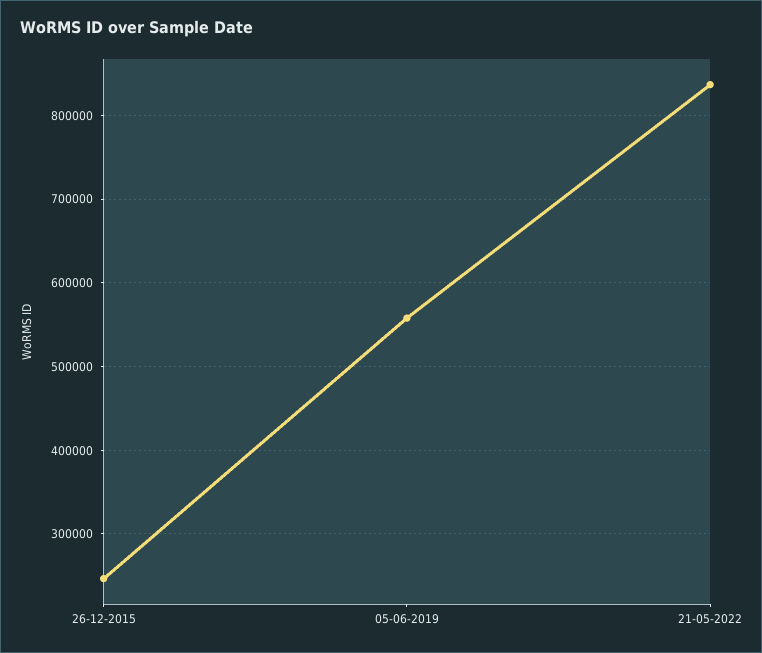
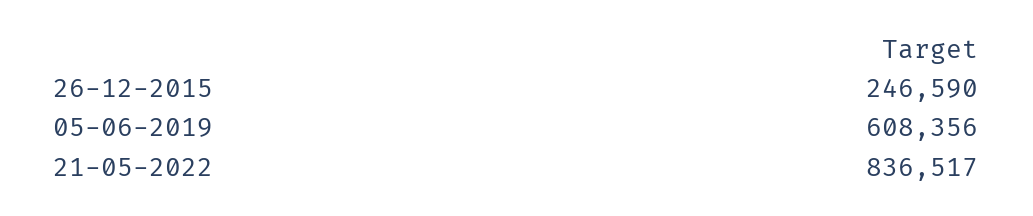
05-06-2019: 560000 -> 608356

